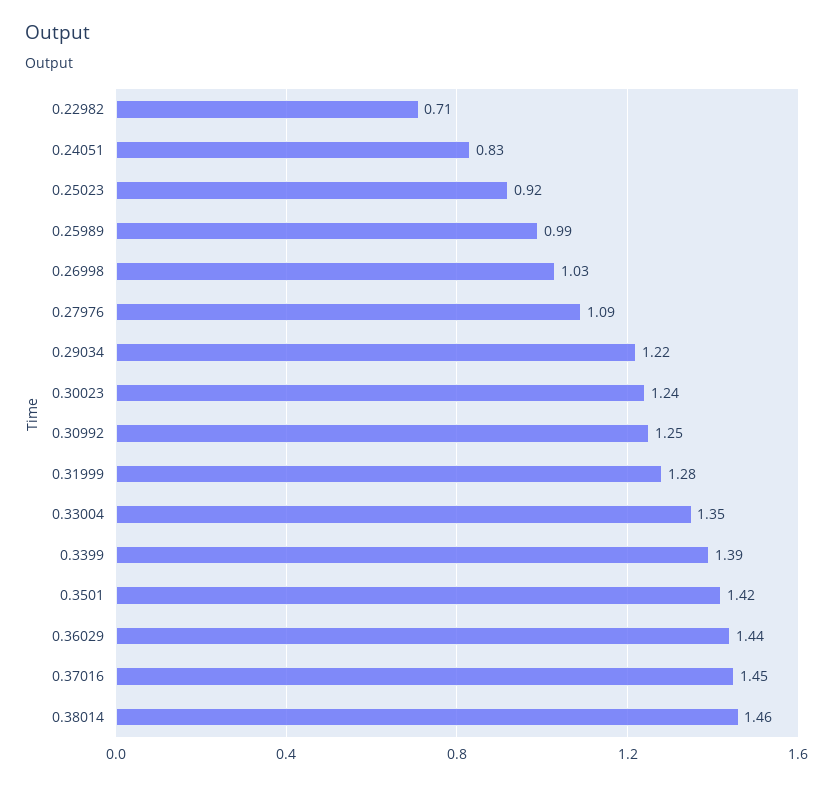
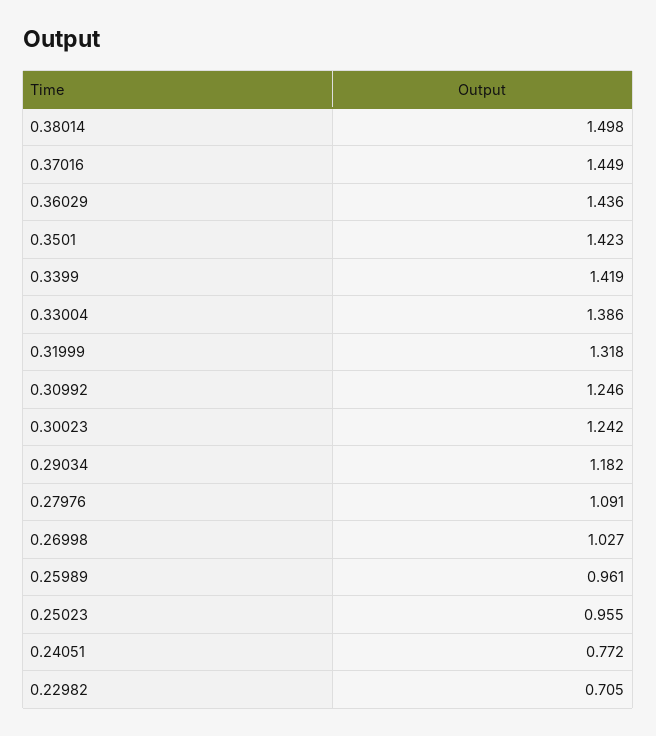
0.24051: 0.83 -> 0.772
0.25023: 0.92 -> 0.955
0.25989: 0.99 -> 0.961
0.29034: 1.22 -> 1.182
0.31999: 1.28 -> 1.318
0.33004: 1.35 -> 1.386
0.3399: 1.39 -> 1.419
0.38014: 1.46 -> 1.498

